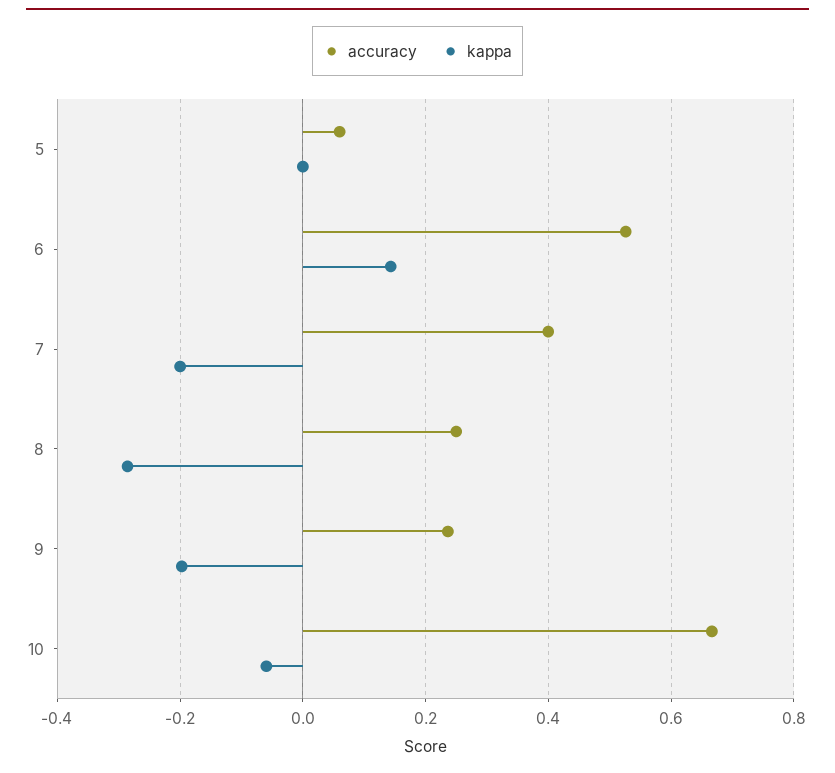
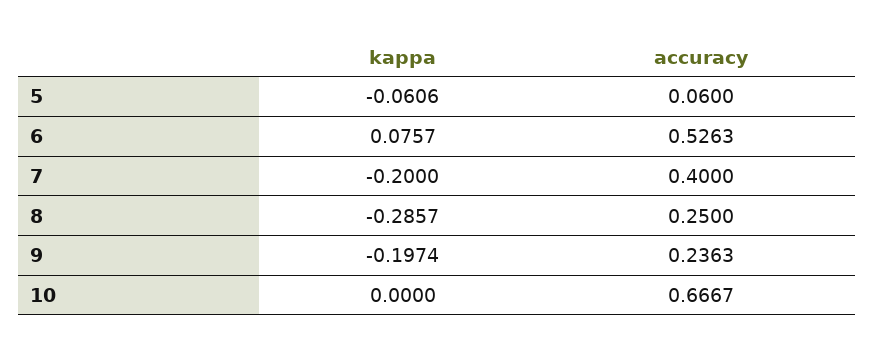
kappa, 5: 0 -> -0.0606
kappa, 6: 0.14 -> 0.0757
kappa, 10: -0.06 -> 0

